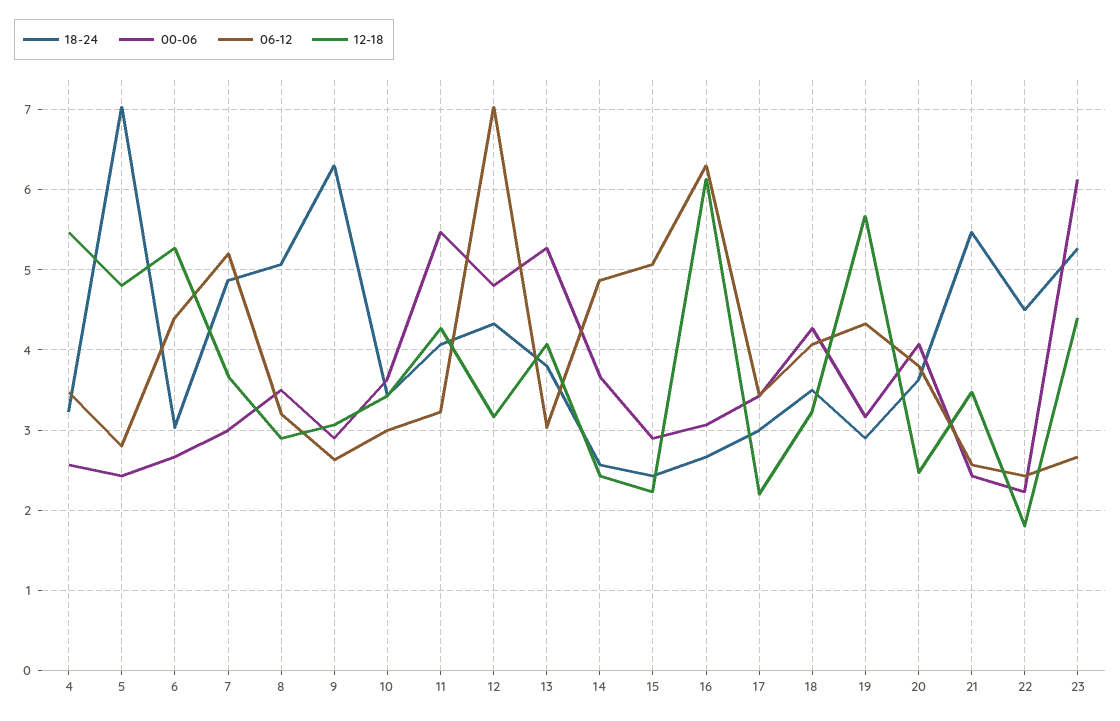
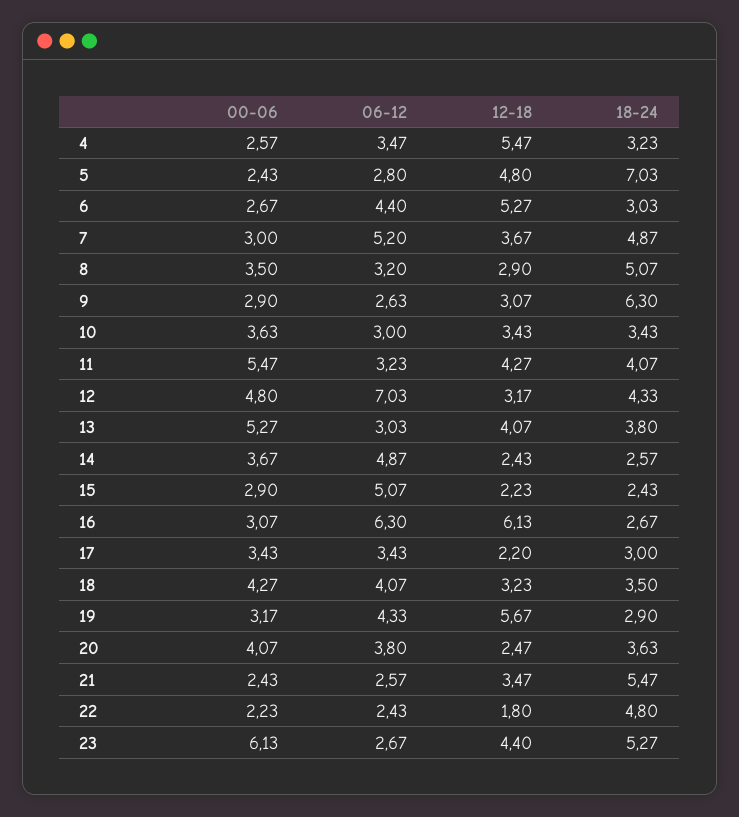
18-24, 22: 4.5 -> 4.8

